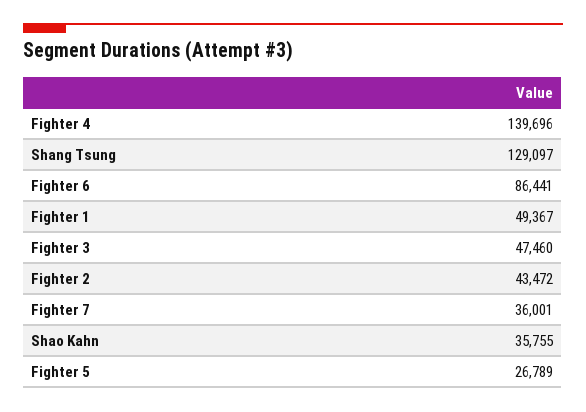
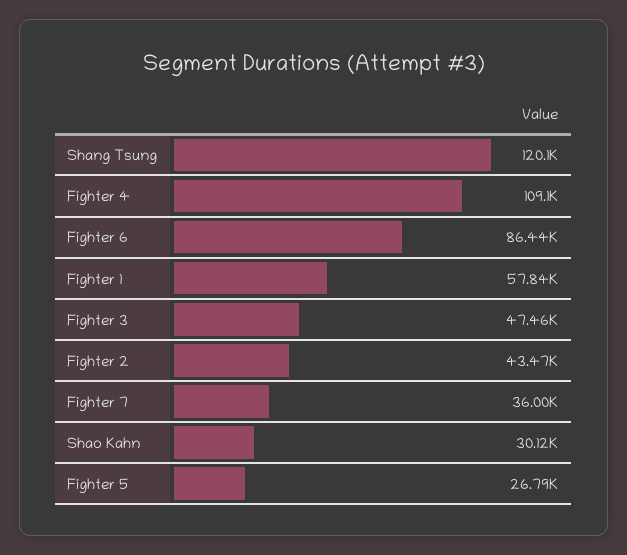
Fighter 4: 139696 -> 109100
Shang Tsung: 129097 -> 120100
Fighter 1: 49367 -> 57840
Shao Kahn: 35755 -> 30120

